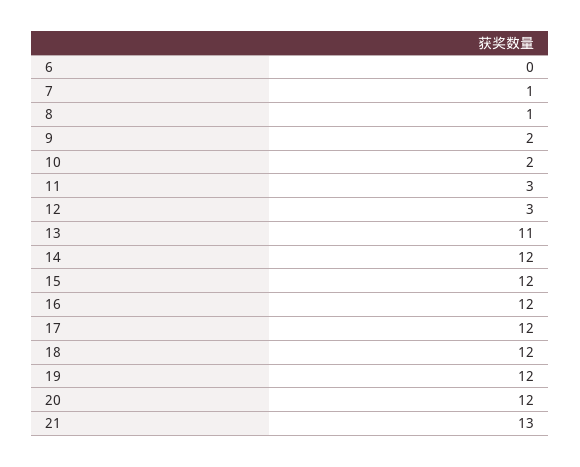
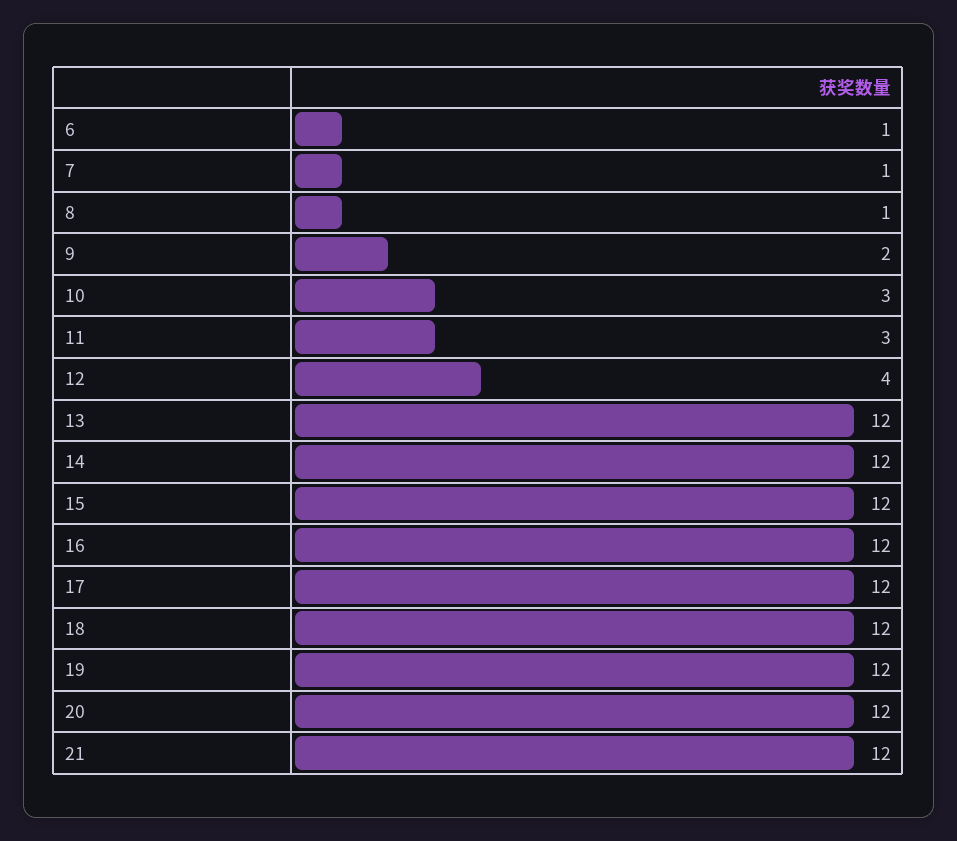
6: 0 -> 1
10: 2 -> 3
12: 3 -> 4
13: 11 -> 12
21: 13 -> 12

